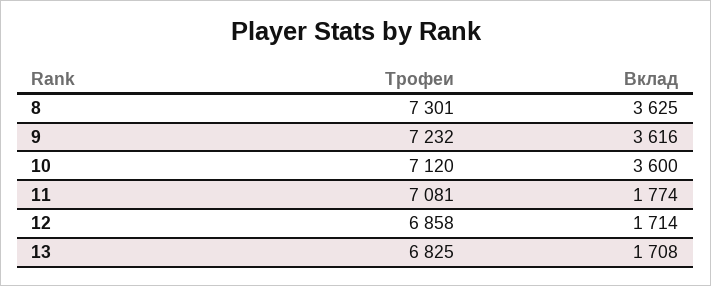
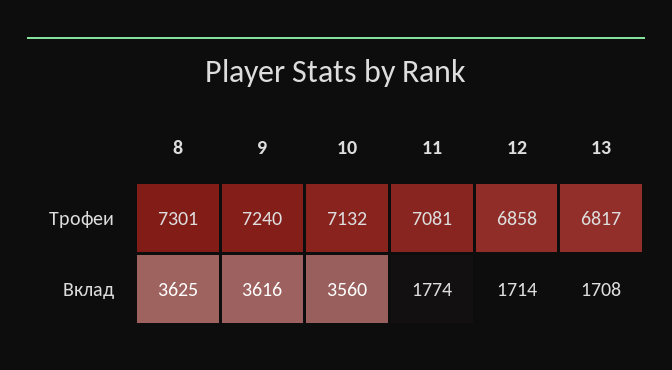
Трофеи, 9: 7232 -> 7240
Трофеи, 10: 7120 -> 7132
Вклад, 10: 3600 -> 3560
Трофеи, 13: 6825 -> 6817

